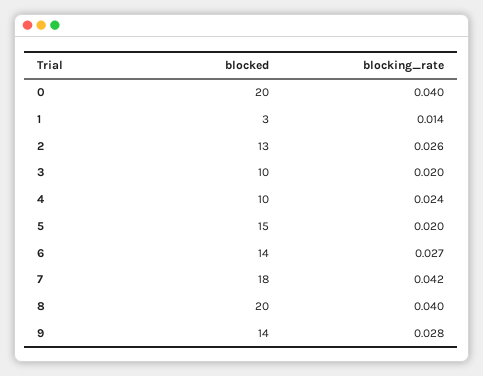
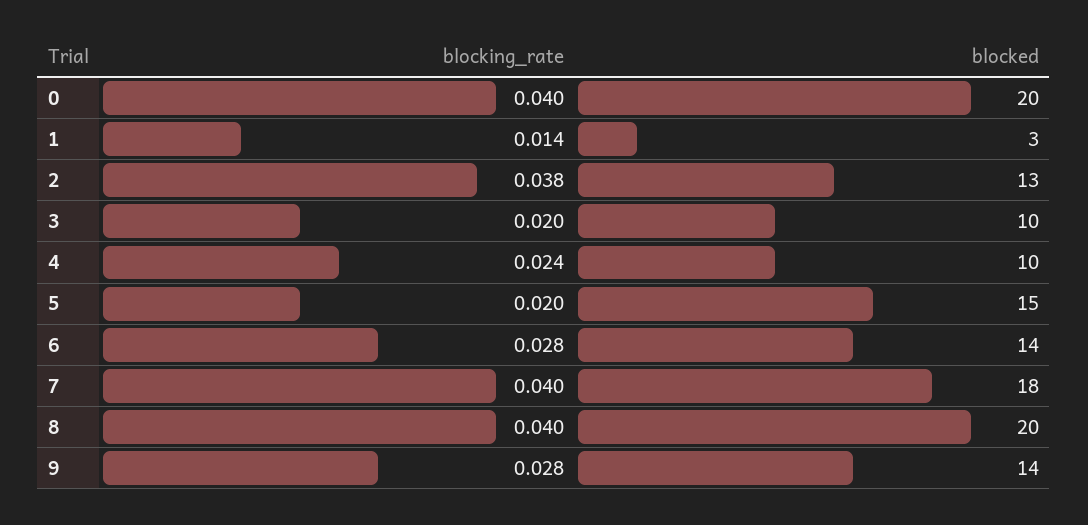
blocking_rate, 2: 0.026 -> 0.038
blocking_rate, 6: 0.027 -> 0.028
blocking_rate, 7: 0.042 -> 0.04

